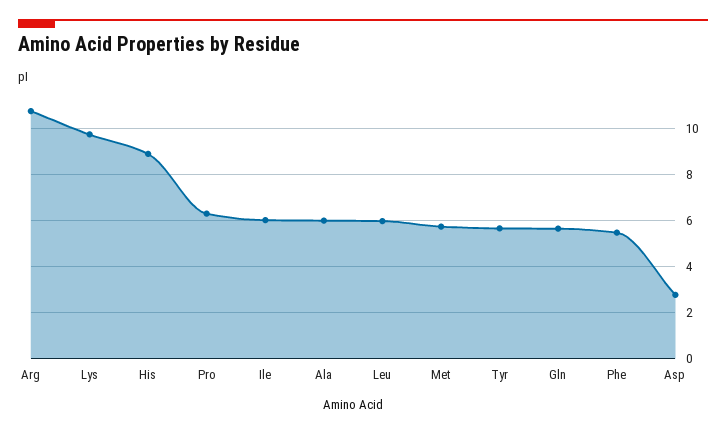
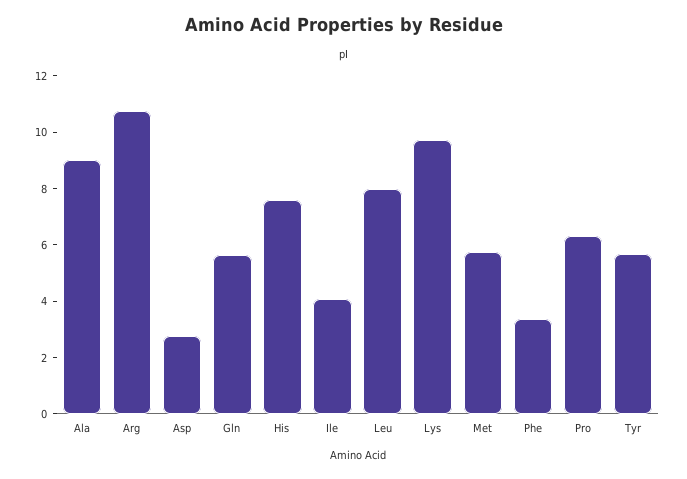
His: 9 -> 7.5
Ile: 6 -> 4
Ala: 6 -> 9
Leu: 6 -> 8
Phe: 5.5 -> 3.5

